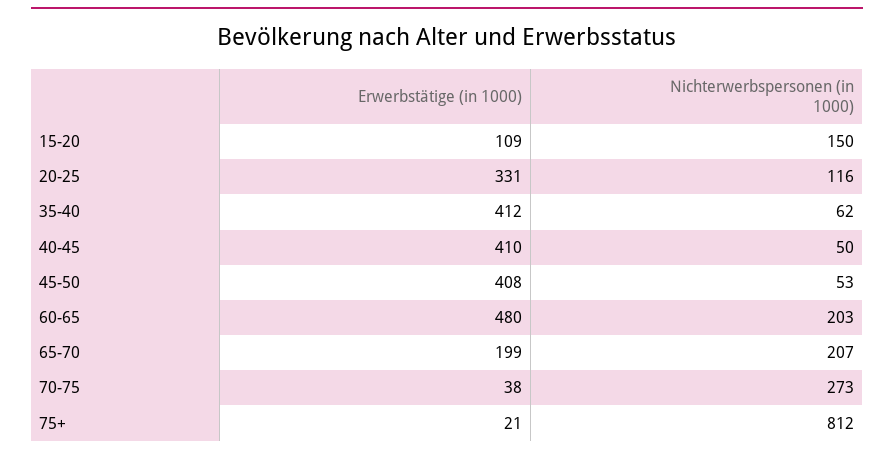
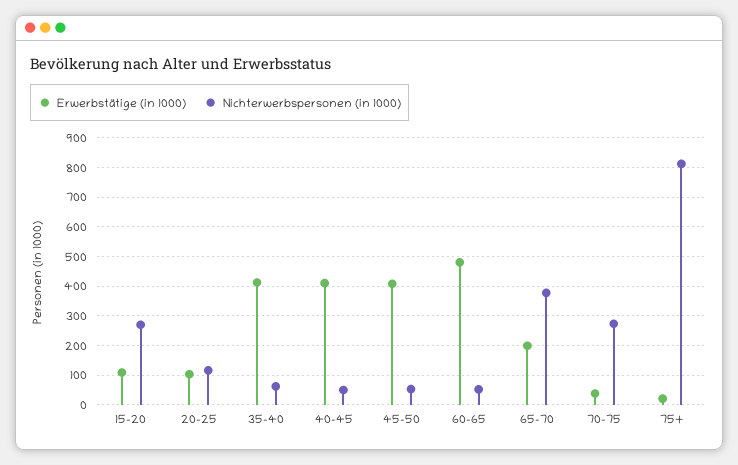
Nichterwerbspersonen (in 1000), 15-20: 150 -> 275
Erwerbstätige (in 1000), 20-25: 331 -> 100
Nichterwerbspersonen (in 1000), 60-65: 203 -> 50
Nichterwerbspersonen (in 1000), 65-70: 207 -> 375

